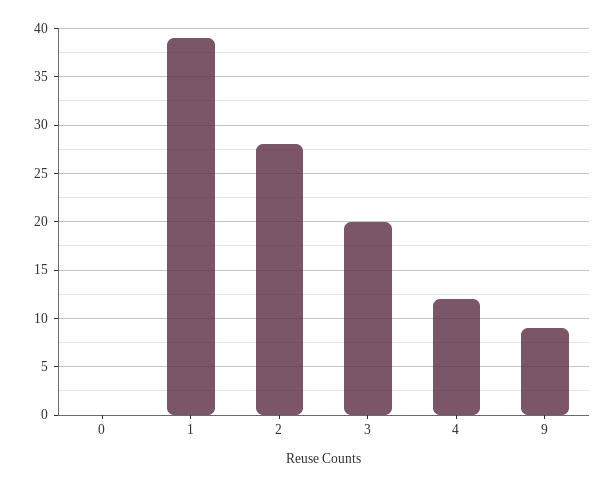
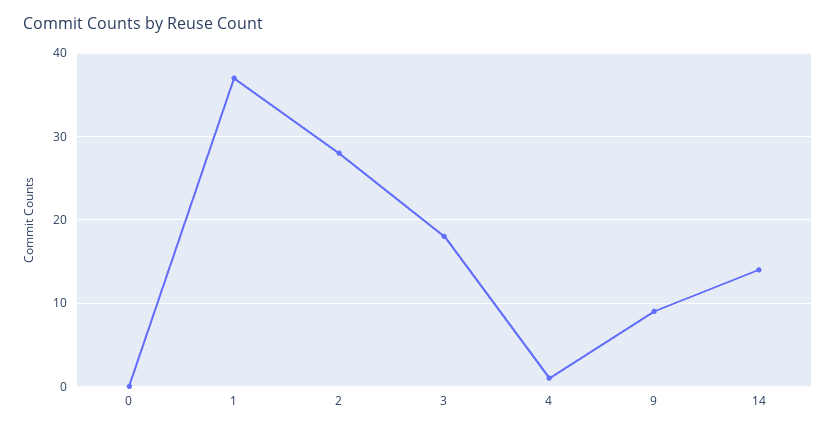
1: 39 -> 37
3: 20 -> 18
4: 12 -> 1
14: none -> 14

